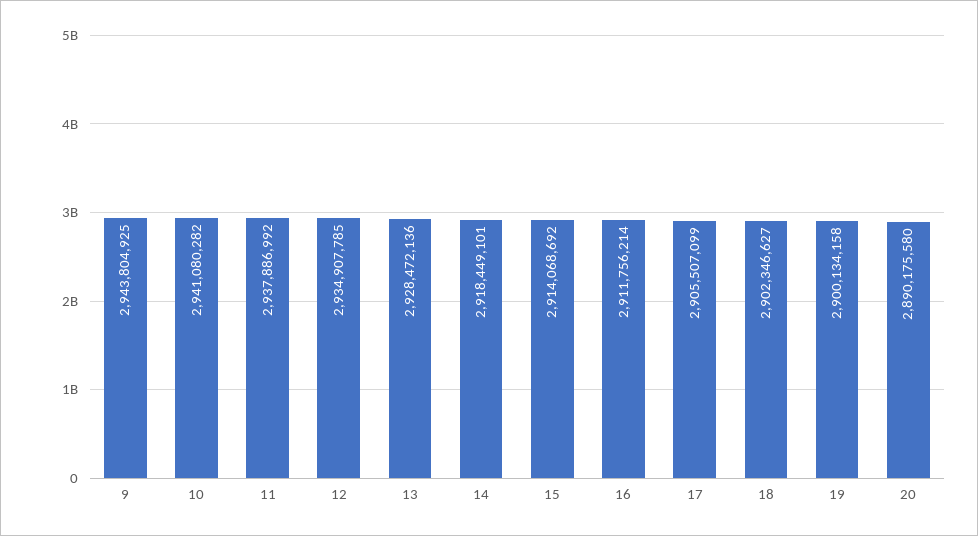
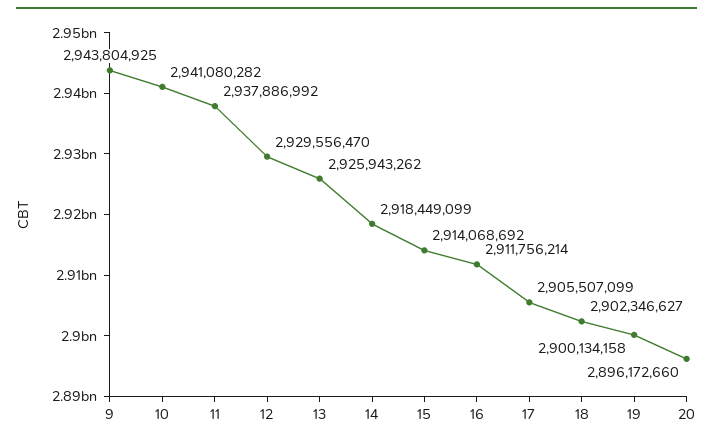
12: 2934907785 -> 2929556470
13: 2928472136 -> 2925943262
14: 2918449101 -> 2918449099
20: 2890175580 -> 2896172660

